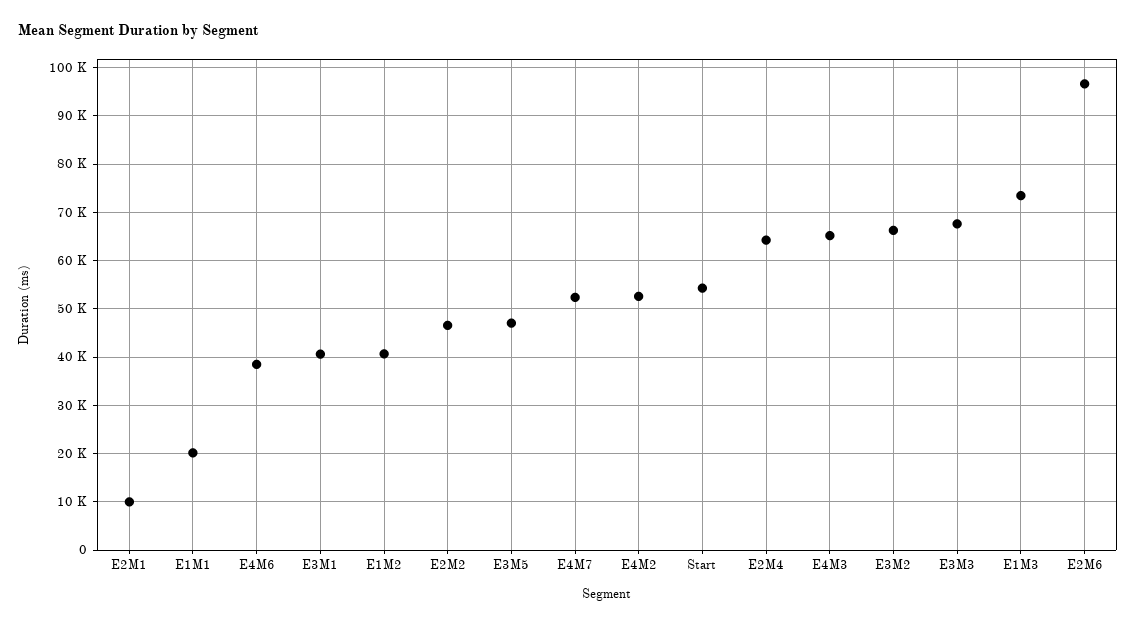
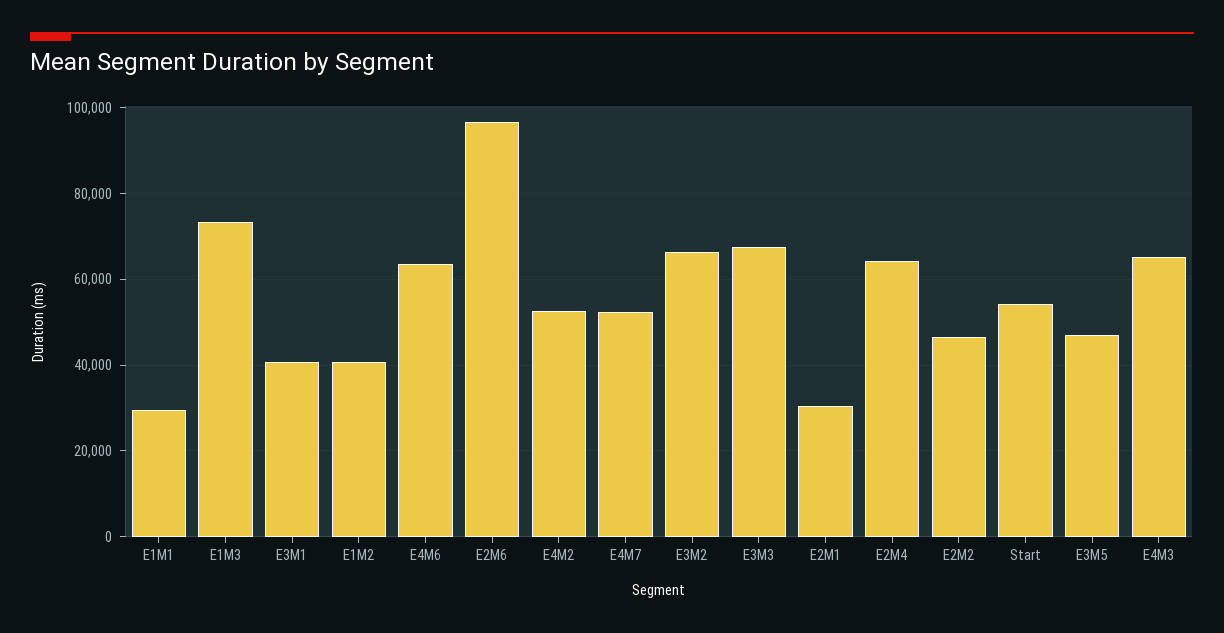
E2M1: 10000 -> 30000
E1M1: 20000 -> 30000
E4M6: 38000 -> 64000

